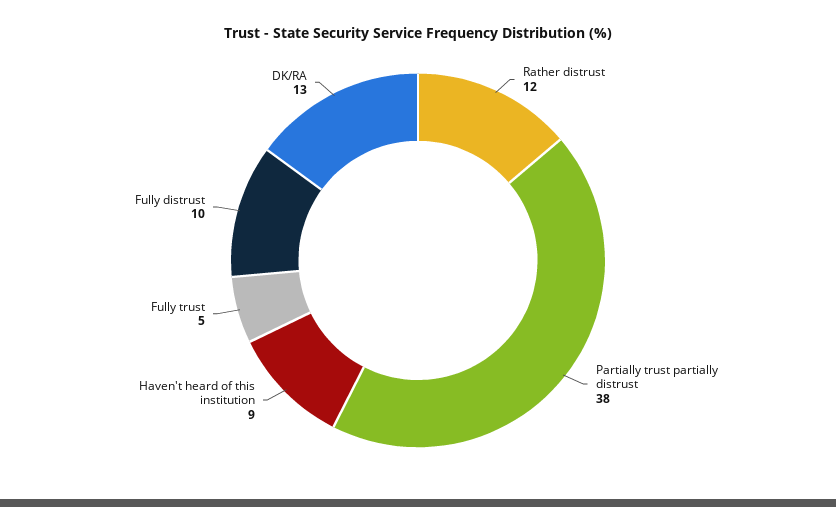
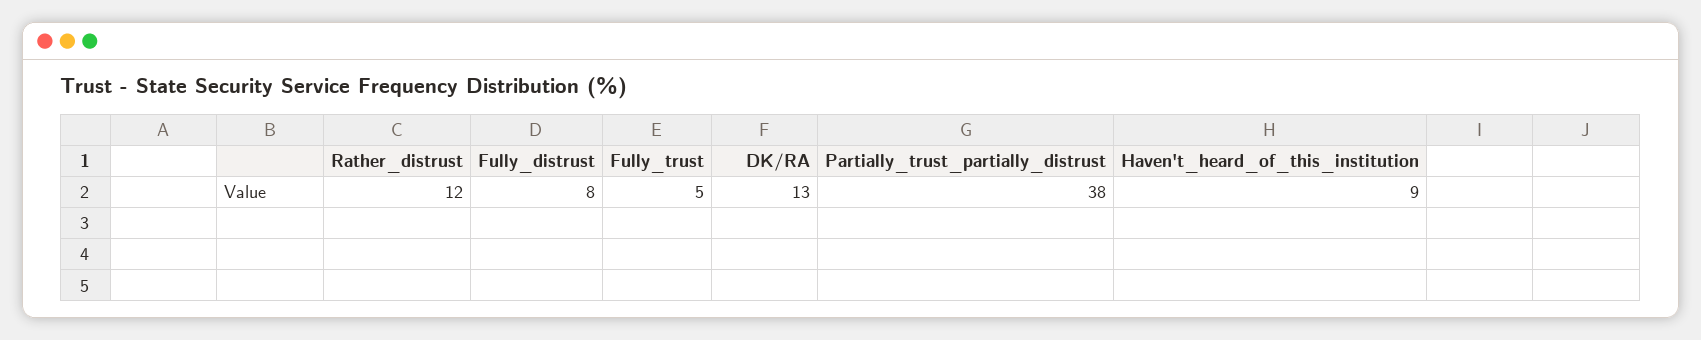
Fully distrust: 10 -> 8

